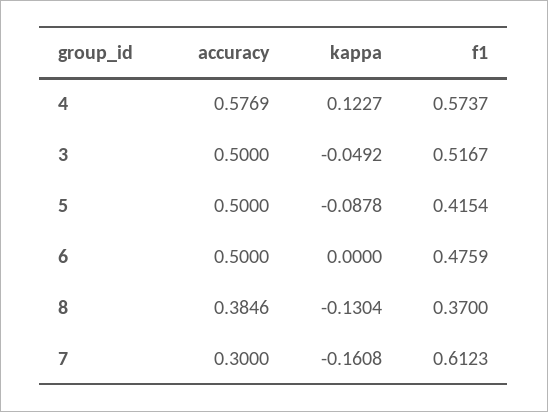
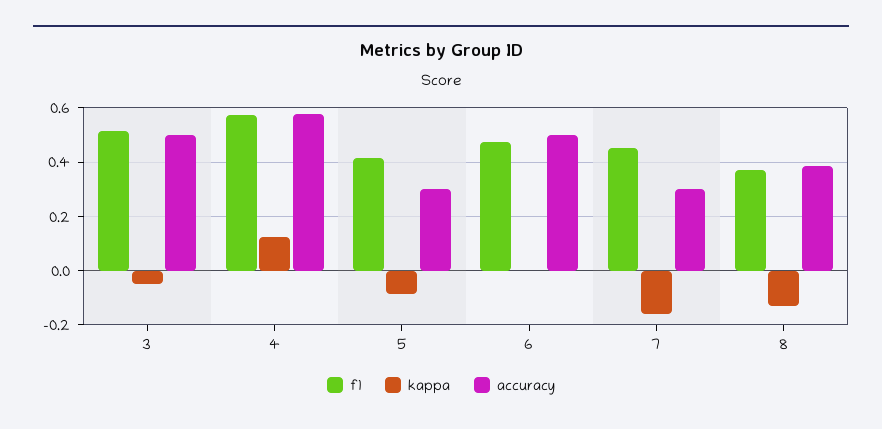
accuracy, 5: 0.5 -> 0.3
f1, 7: 0.6123 -> 0.45

